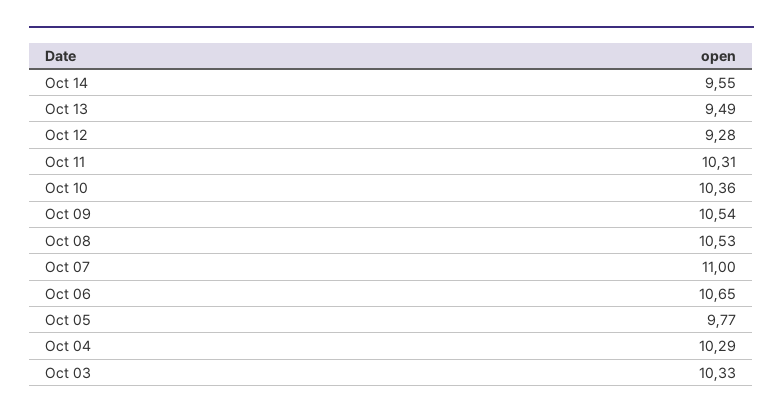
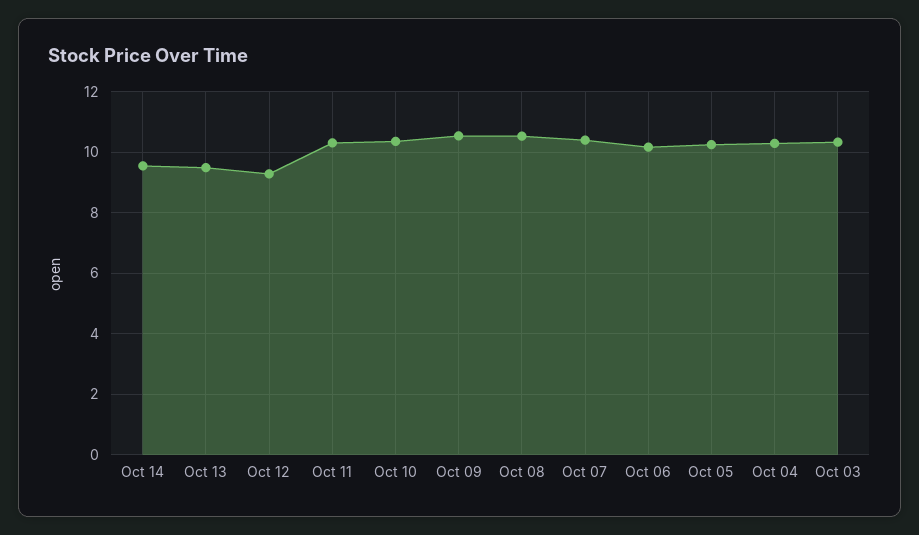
Oct 07: 11 -> 10.4
Oct 06: 10.65 -> 10.2
Oct 05: 9.77 -> 10.2

